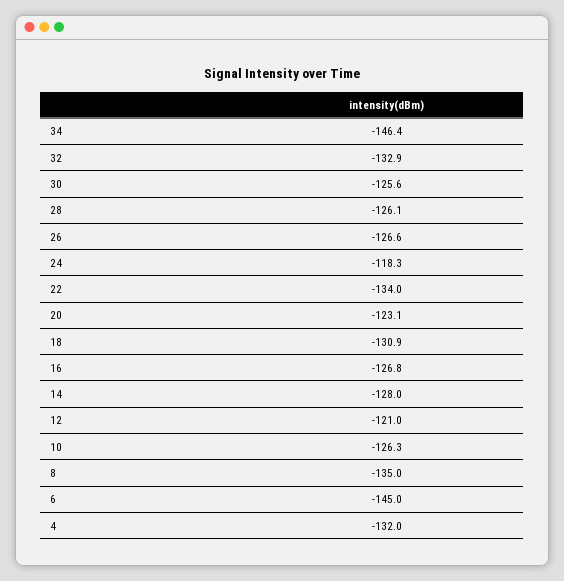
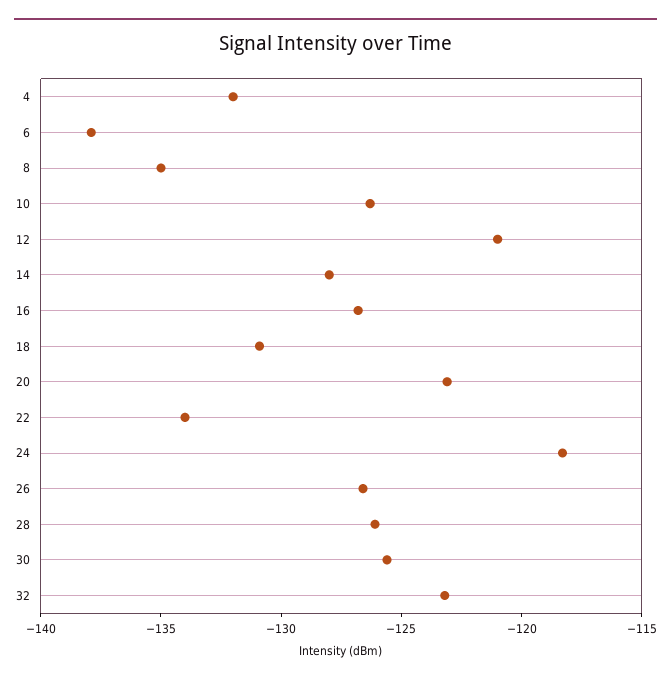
34: -146.4 -> none
32: -132.9 -> -123
6: -145 -> -138

